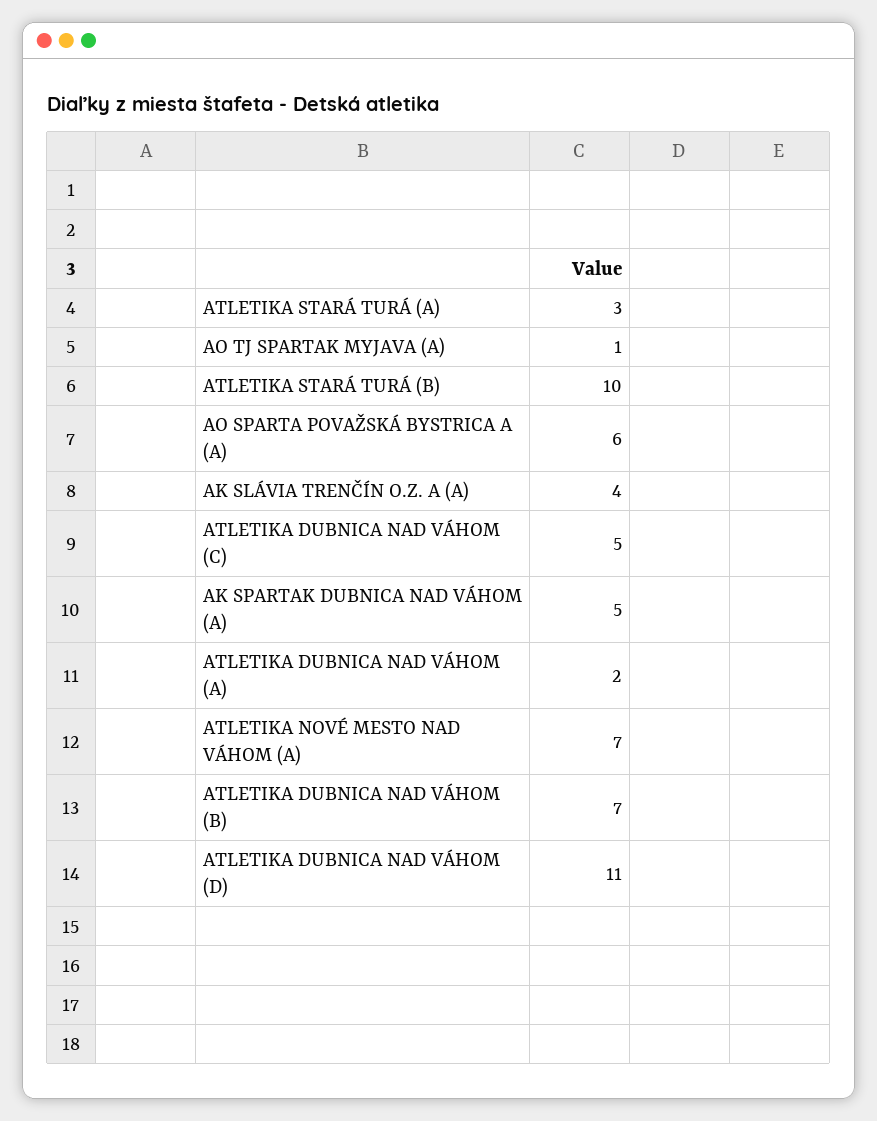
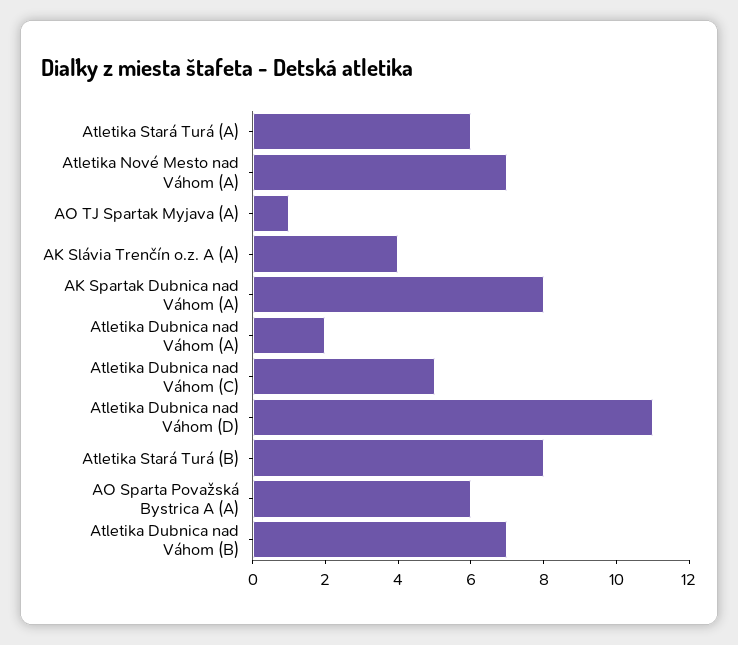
ATLETIKA STARÁ TURÁ (A): 3 -> 6
ATLETIKA STARÁ TURÁ (B): 10 -> 8
AK SPARTAK DUBNICA NAD VÁHOM (A): 5 -> 8

